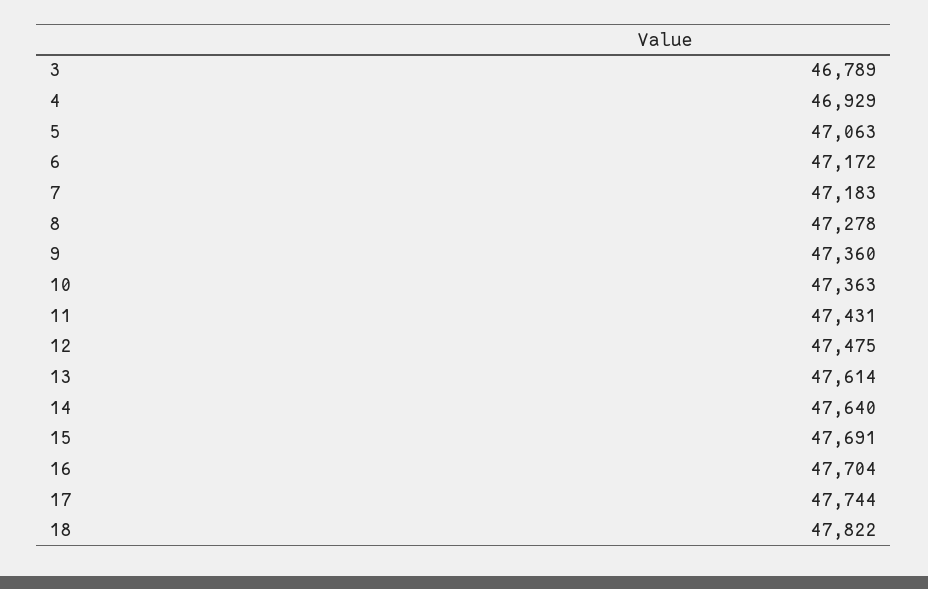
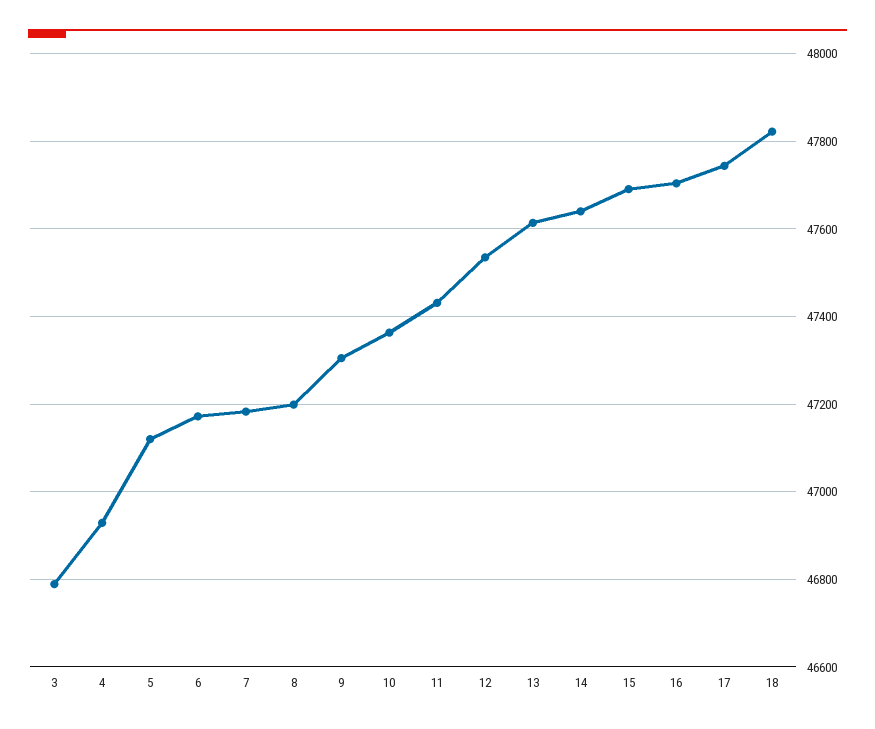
5: 47063 -> 47120
8: 47278 -> 47200
9: 47360 -> 47300
12: 47475 -> 47540

